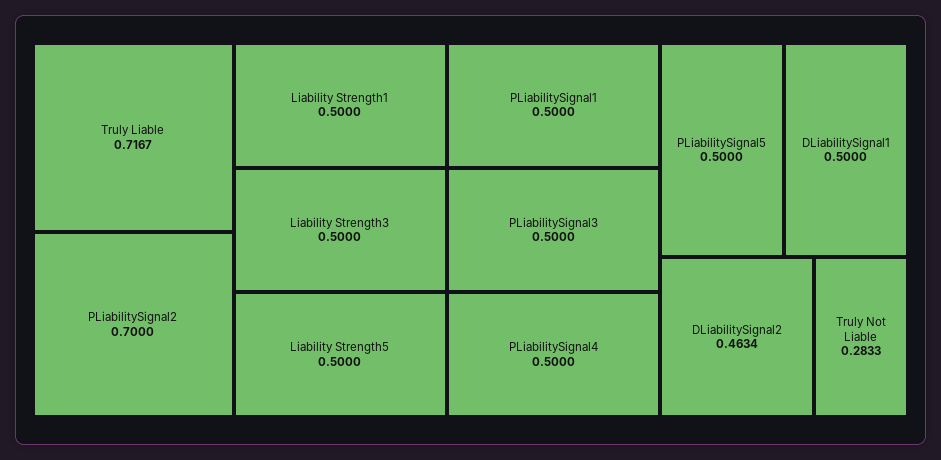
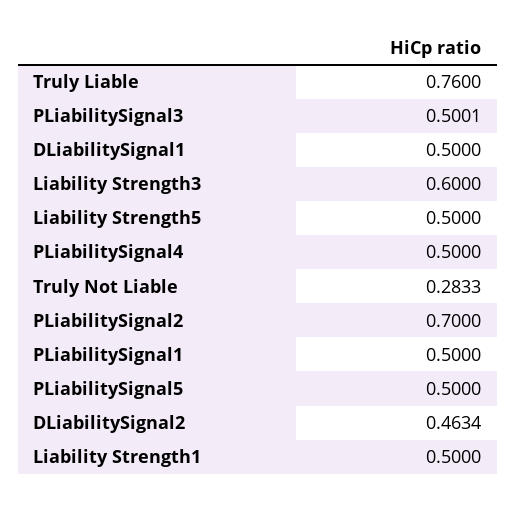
Truly Liable: 0.7167 -> 0.76
Liability Strength3: 0.5 -> 0.6
PLiabilitySignal3: 0.5 -> 0.5001

